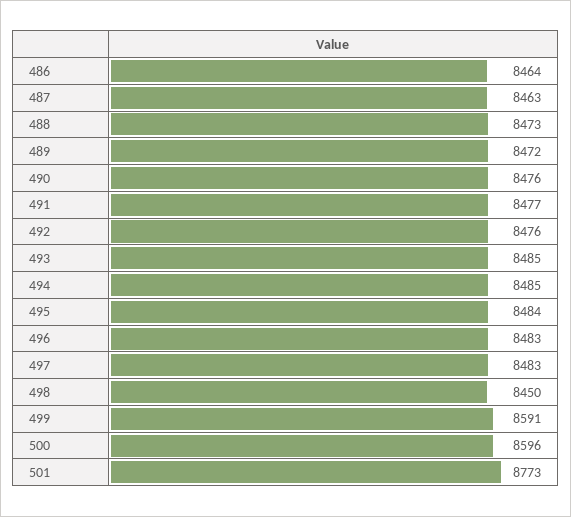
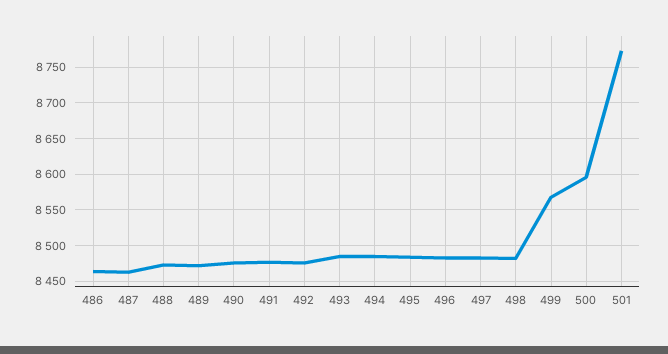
498: 8450 -> 8480
499: 8591 -> 8570

